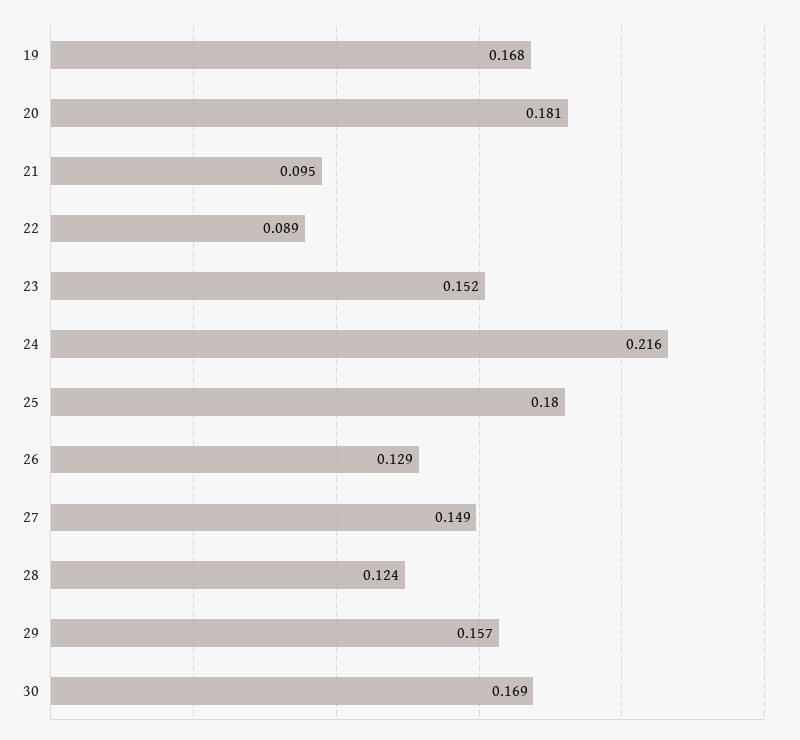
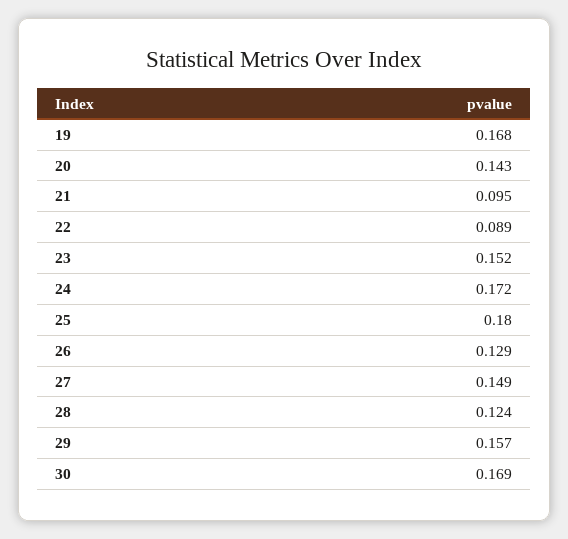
20: 0.181 -> 0.143
24: 0.216 -> 0.172

